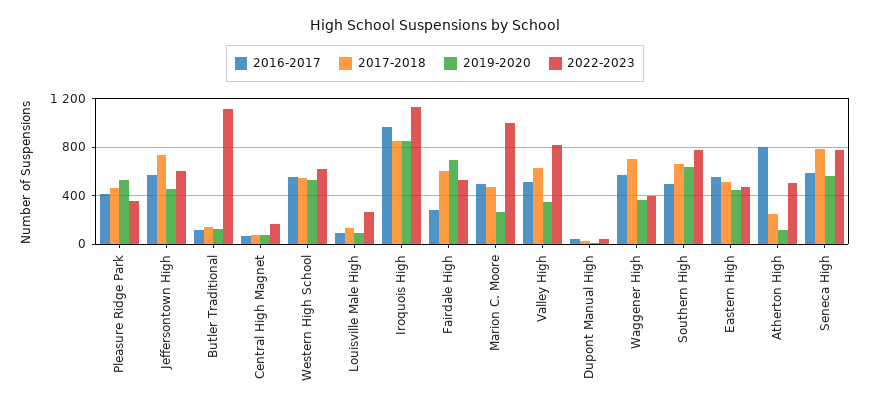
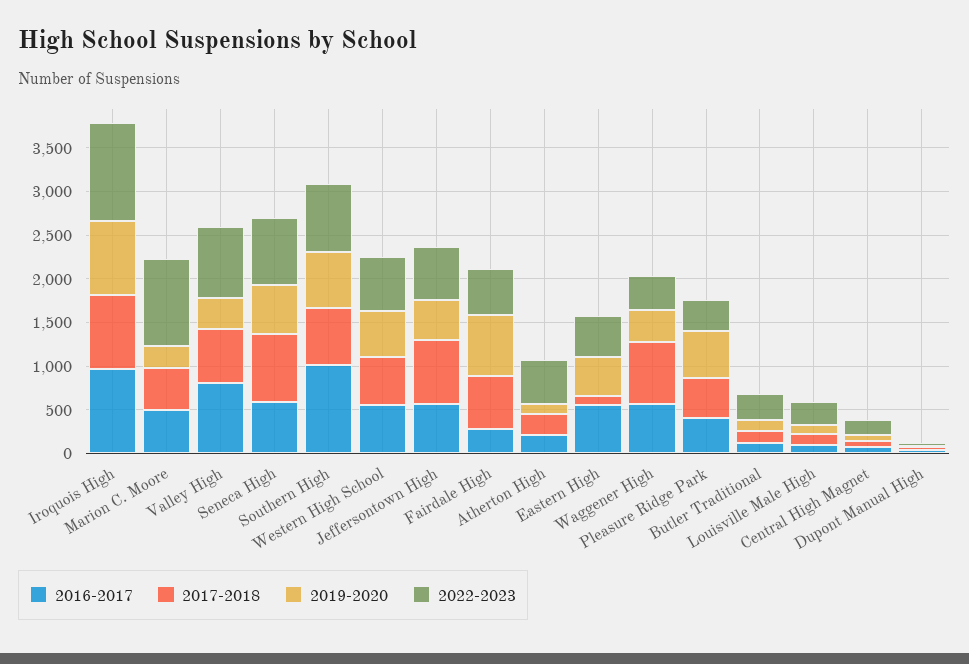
2022-2023, Butler Traditional: 1100 -> 300
2016-2017, Valley High: 500 -> 800
2016-2017, Southern High: 500 -> 1000
2017-2018, Eastern High: 500 -> 100
2016-2017, Atherton High: 800 -> 200

